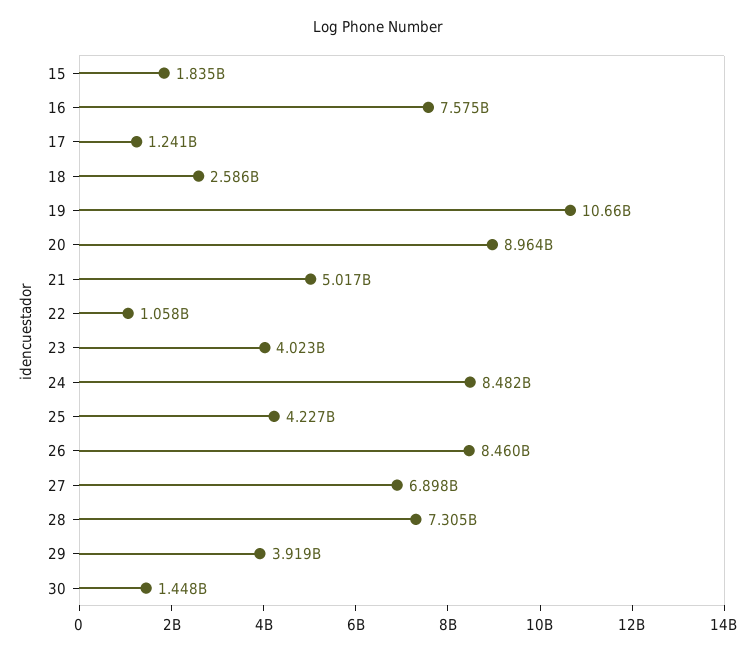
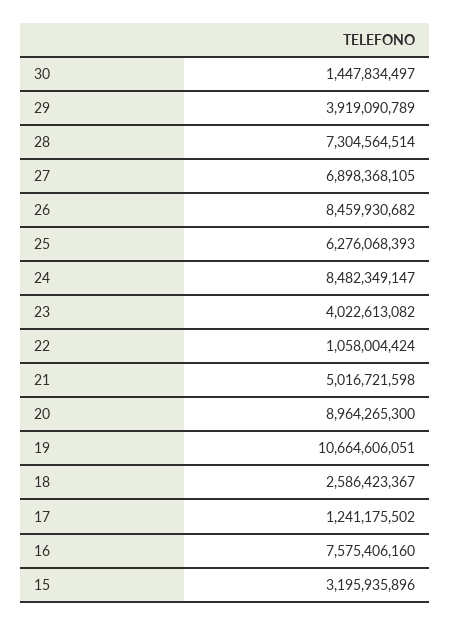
15: 1835000000 -> 3195935896
25: 4227000000 -> 6276068393

